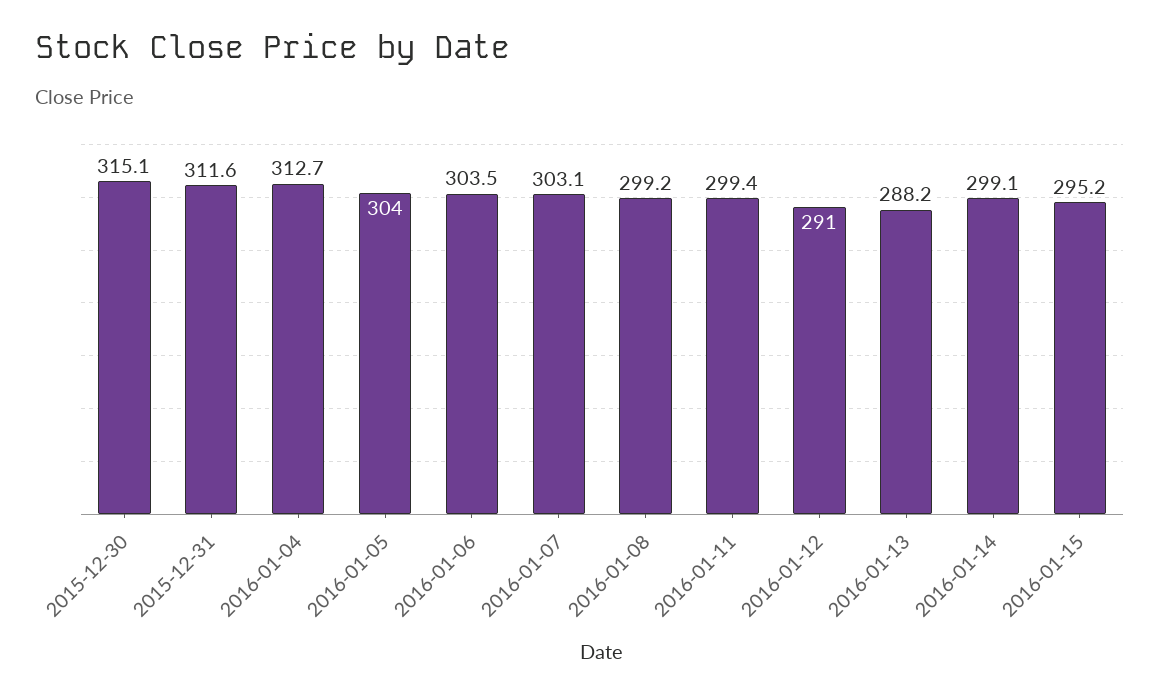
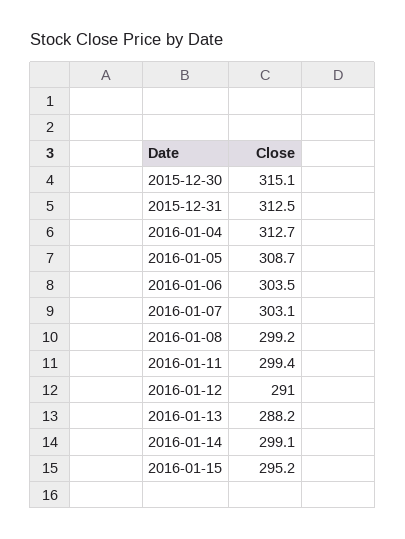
2015-12-31: 311.6 -> 312.5
2016-01-05: 304 -> 308.7

